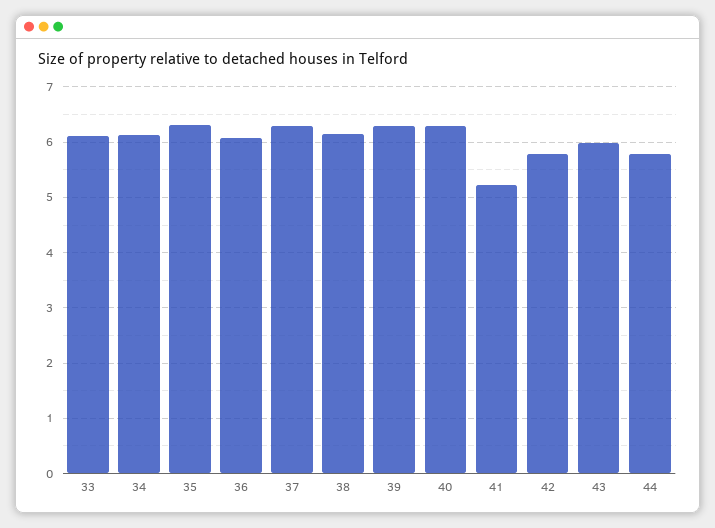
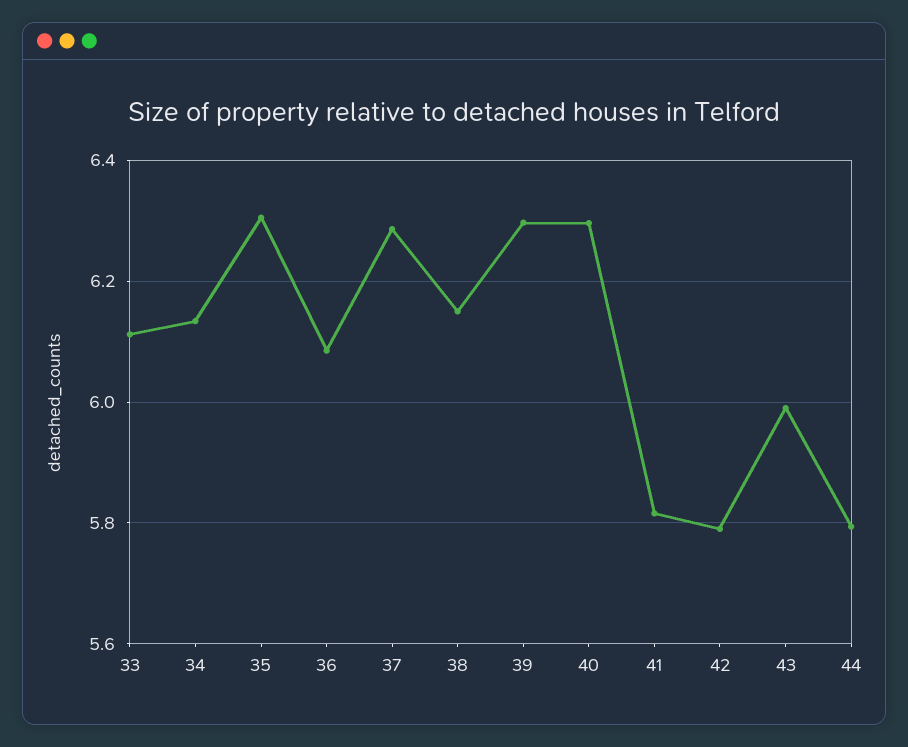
41: 5.2 -> 5.82

